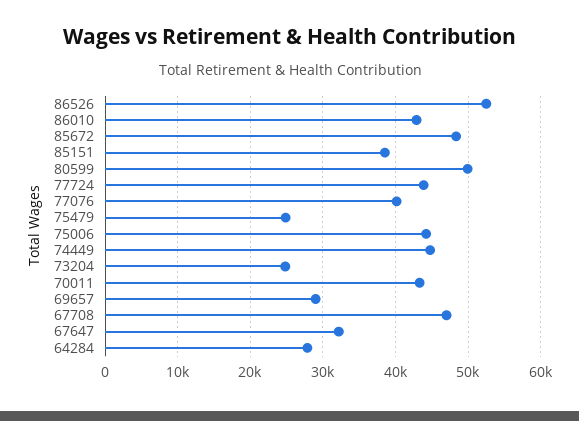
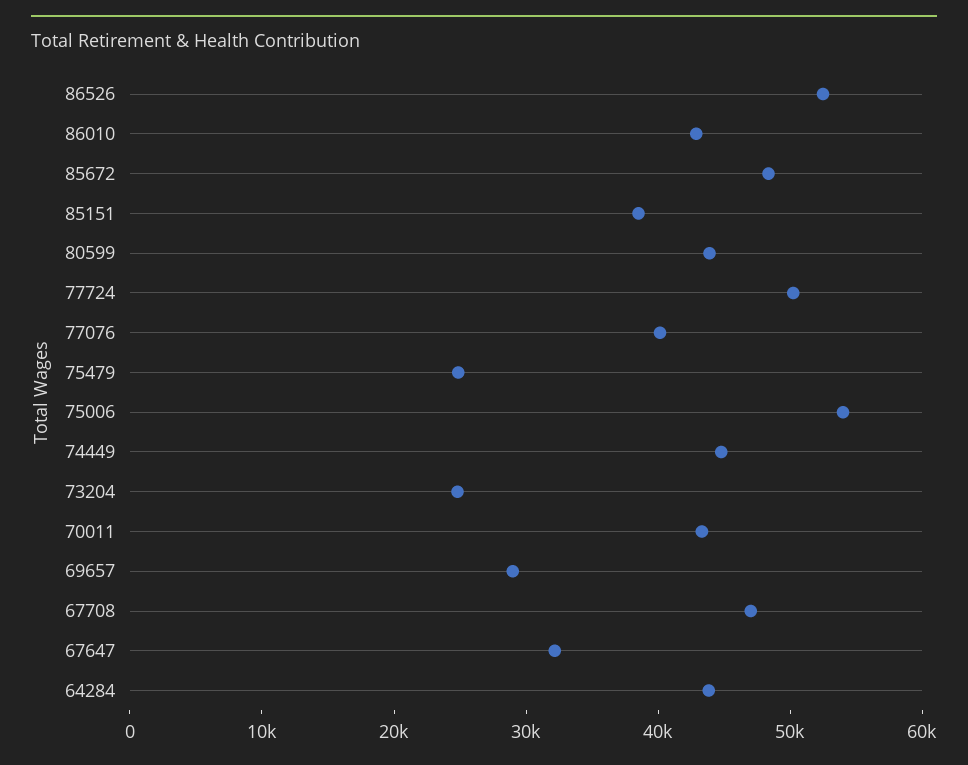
80599: 50000 -> 44000
77724: 44000 -> 50000
75006: 44000 -> 54000
64284: 28000 -> 44000

